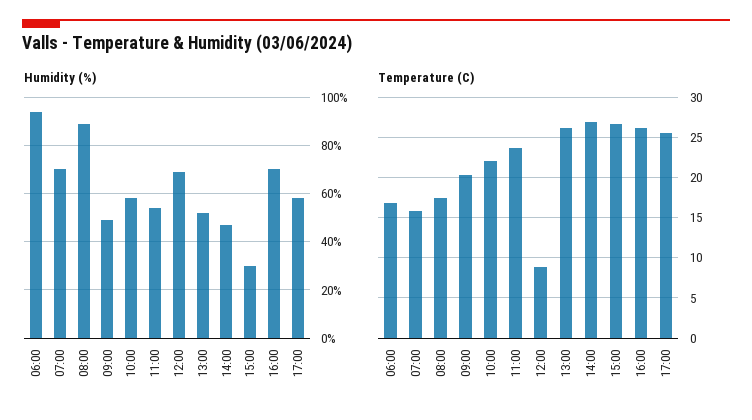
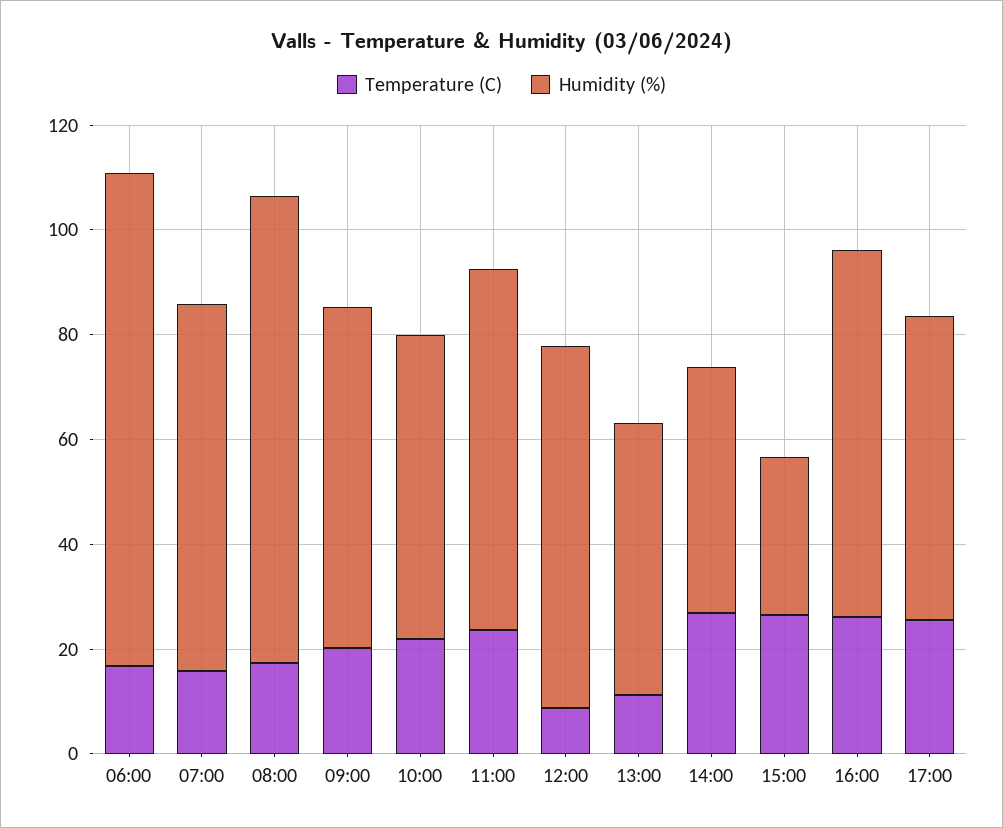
Humidity (%), 09:00: 50 -> 65
Humidity (%), 11:00: 55 -> 70
Temperature (C), 13:00: 26 -> 10

